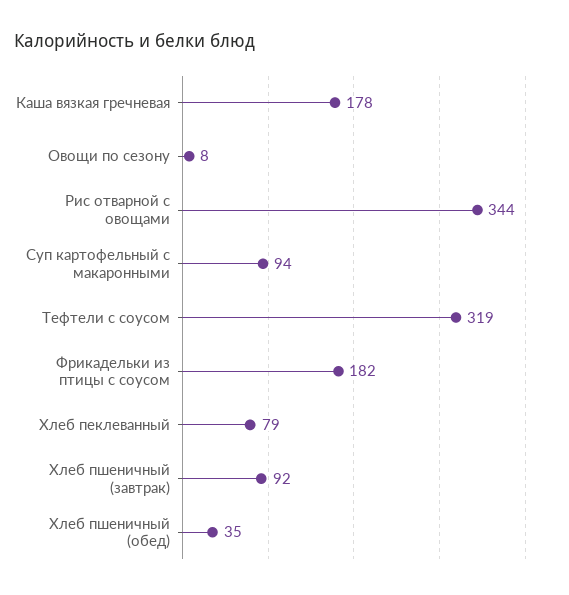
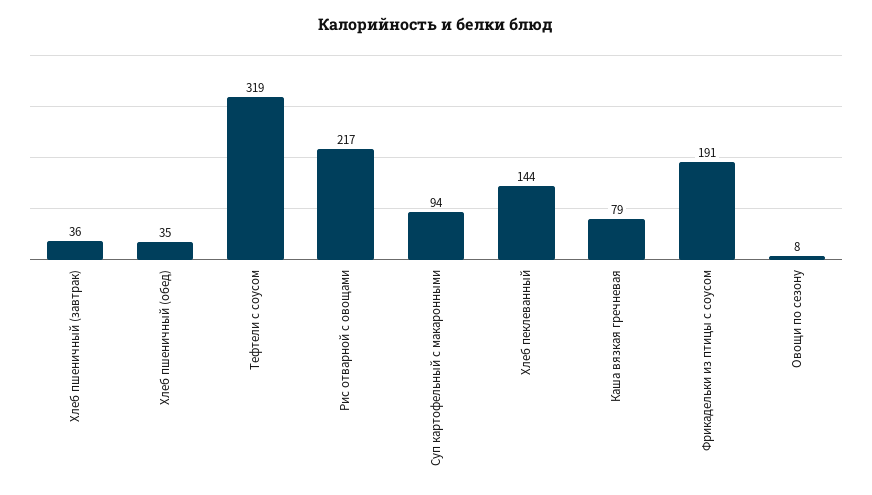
Каша вязкая гречневая: 178 -> 79
Рис отварной с овощами: 344 -> 217
Фрикадельки из птицы с соусом: 182 -> 191
Хлеб пеклеванный: 79 -> 144
Хлеб пшеничный (завтрак): 92 -> 36

